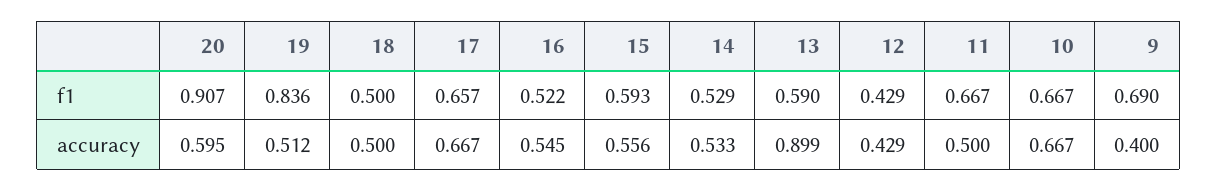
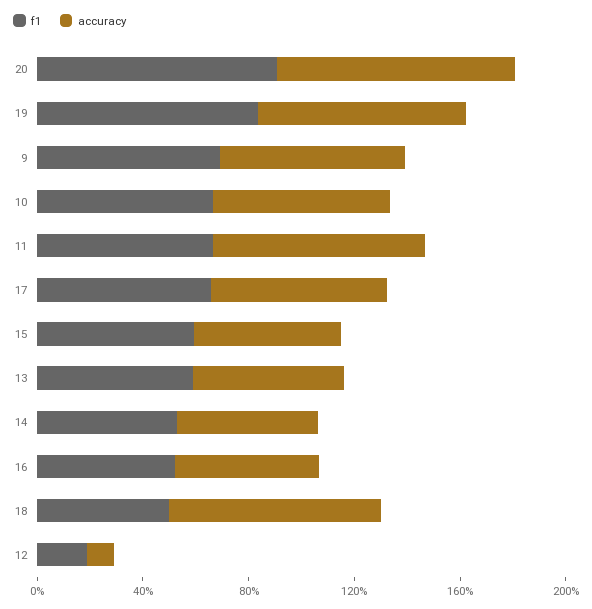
f1, 12: 0.429 -> 0.2
accuracy, 20: 0.595 -> 0.9
accuracy, 19: 0.512 -> 0.8
accuracy, 18: 0.5 -> 0.8
accuracy, 13: 0.899 -> 0.6
accuracy, 12: 0.429 -> 0.1
accuracy, 11: 0.5 -> 0.8
accuracy, 9: 0.4 -> 0.7

